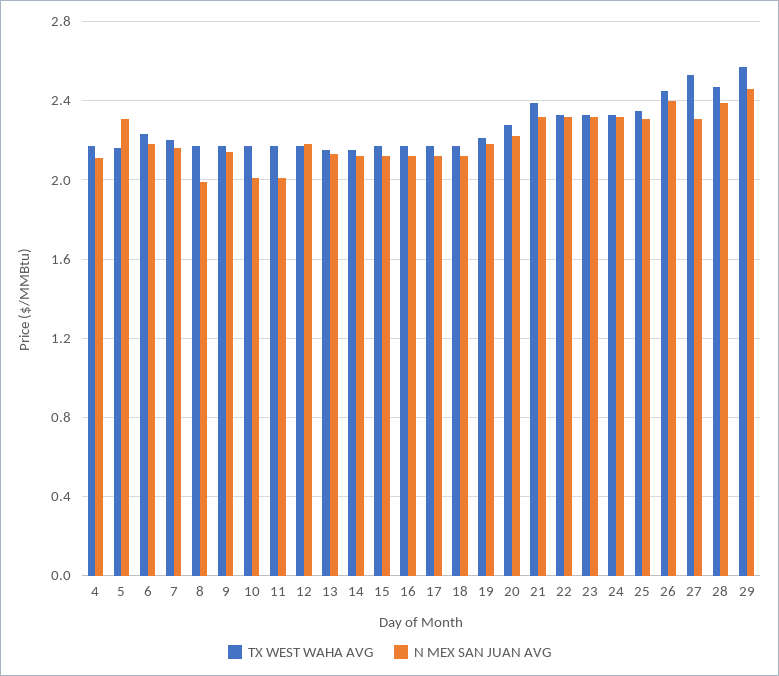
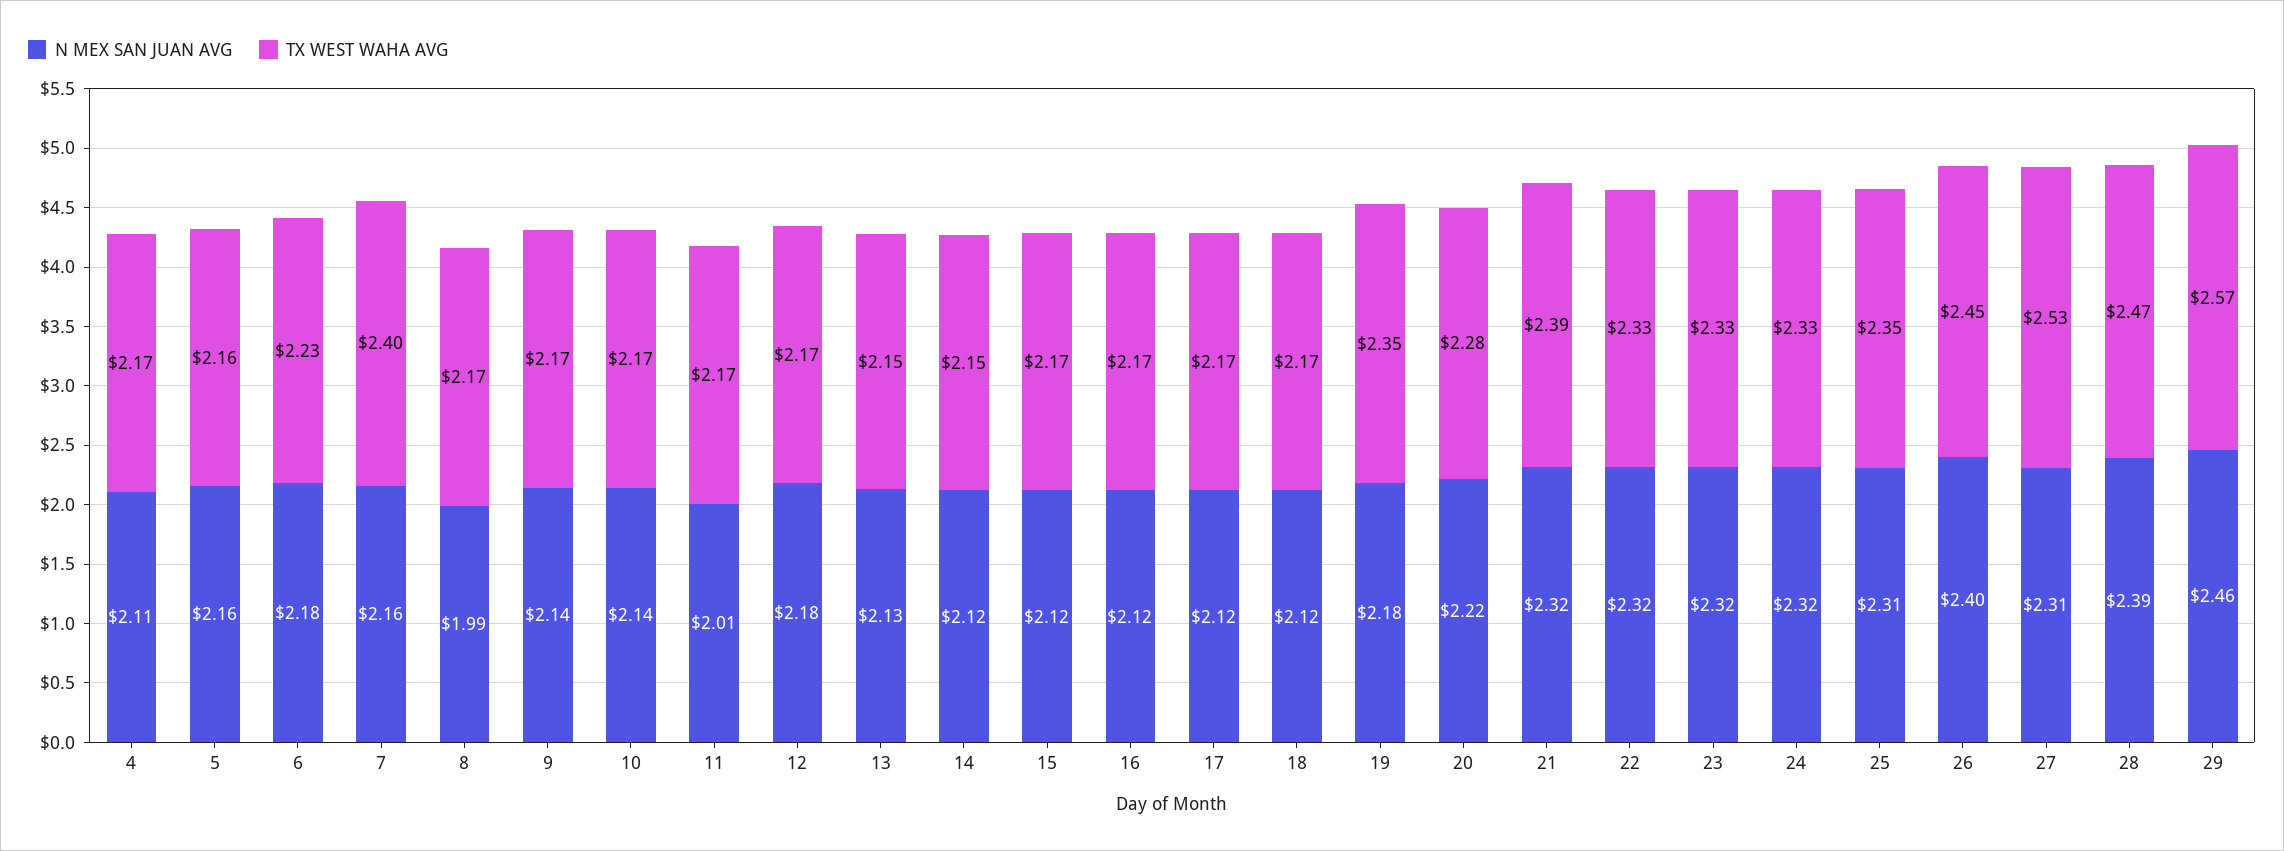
N MEX SAN JUAN AVG, 5: 2.3 -> 2.16
TX WEST WAHA AVG, 7: 2.2 -> 2.4
N MEX SAN JUAN AVG, 10: 2 -> 2.14
TX WEST WAHA AVG, 19: 2.2 -> 2.35

